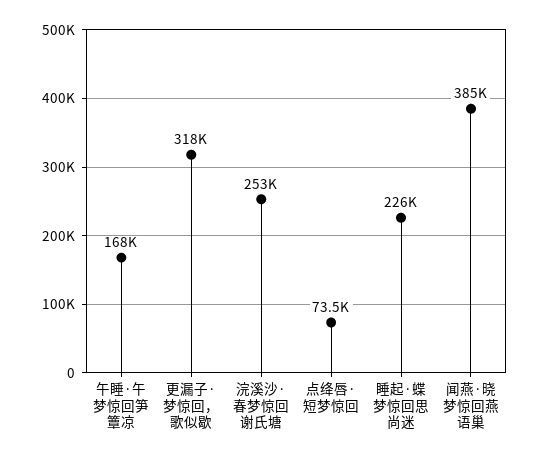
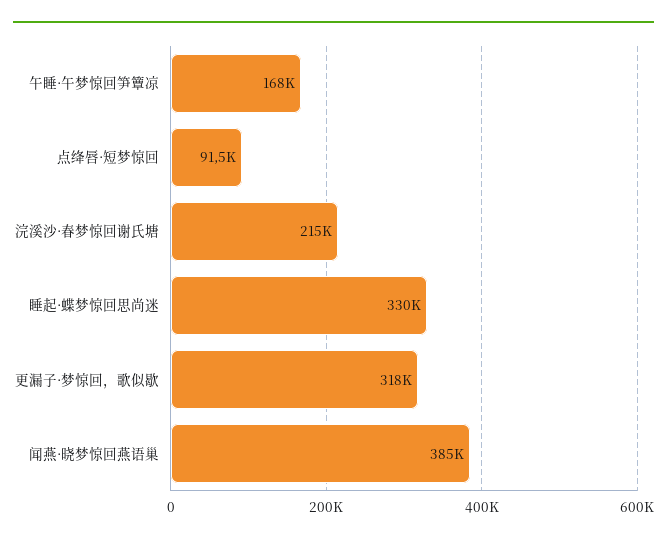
浣溪沙·春梦惊回谢氏塘: 253000 -> 215000
点绛唇·短梦惊回: 73500 -> 91500
睡起·蝶梦惊回思尚迷: 226000 -> 330000

